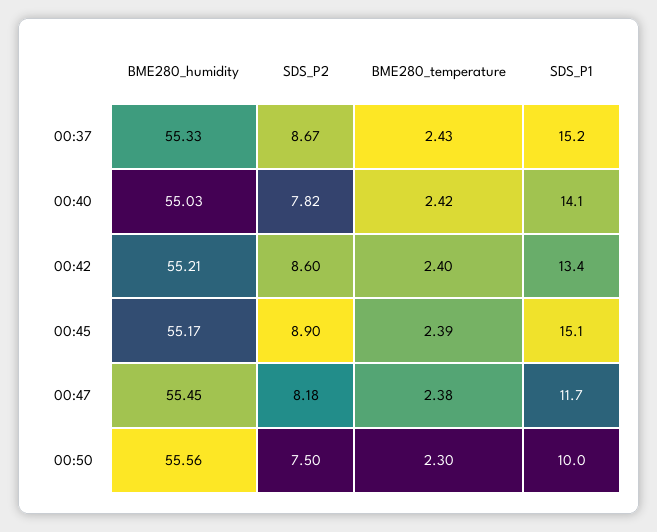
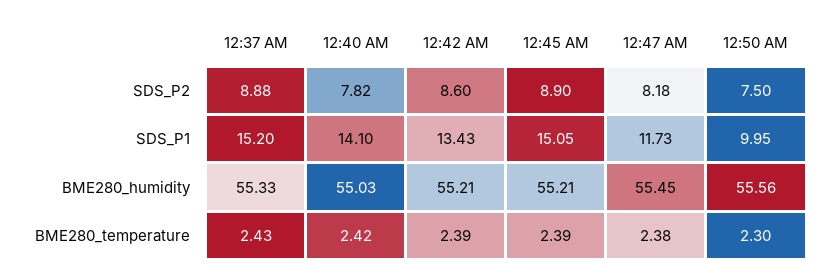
SDS_P2, 00:37: 8.67 -> 8.88
BME280_temperature, 00:42: 2.4 -> 2.39
BME280_humidity, 00:45: 55.17 -> 55.21

